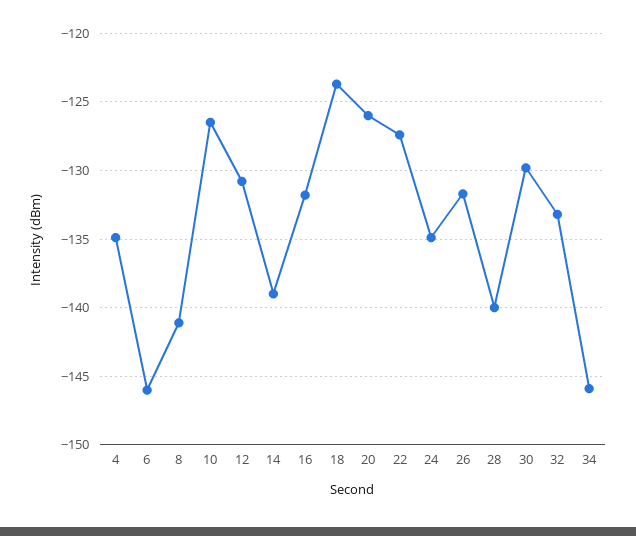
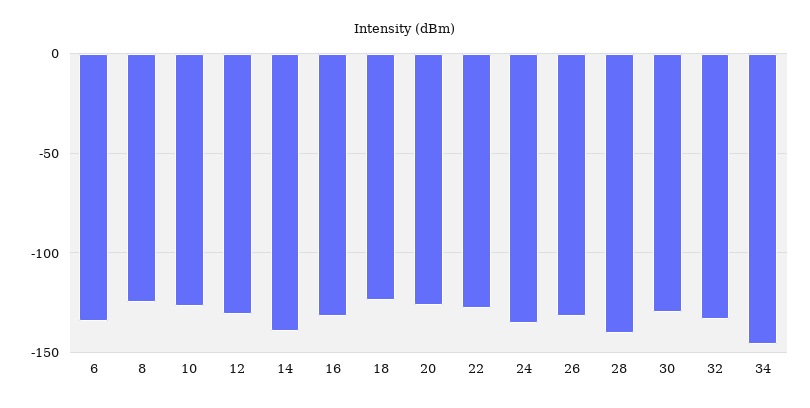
4: -135 -> none
6: -146 -> -135
8: -141 -> -125

